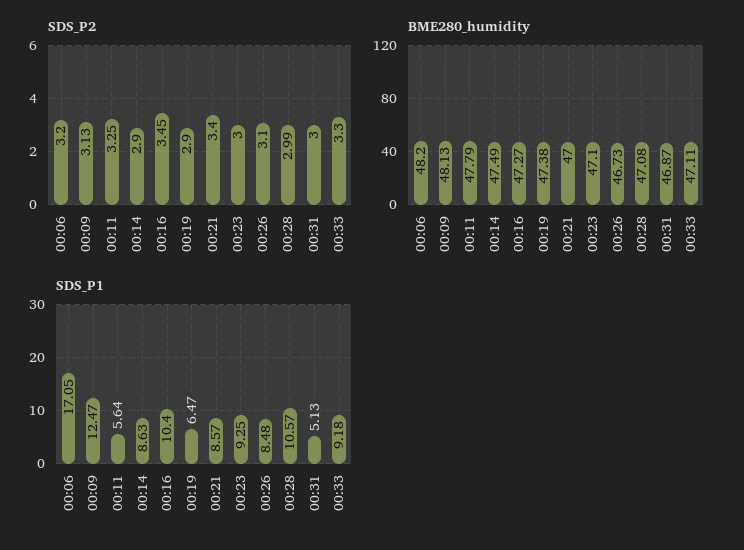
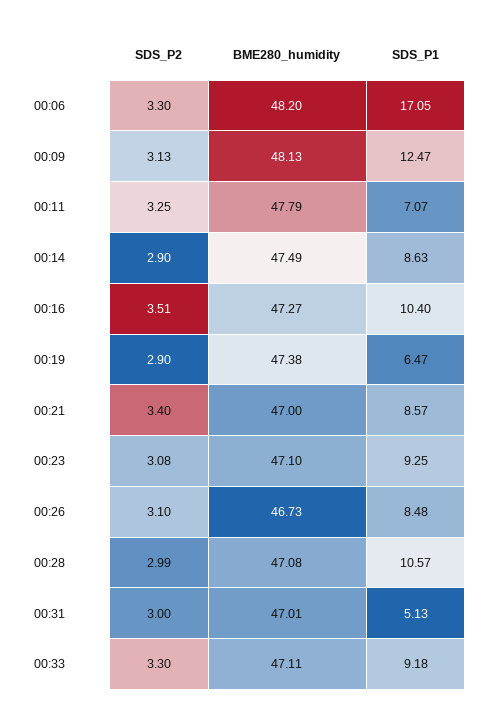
SDS_P2, 00:06: 3.2 -> 3.3
SDS_P2, 00:16: 3.45 -> 3.51
SDS_P2, 00:23: 3 -> 3.08
BME280_humidity, 00:31: 46.87 -> 47.01
SDS_P1, 00:11: 5.64 -> 7.07

